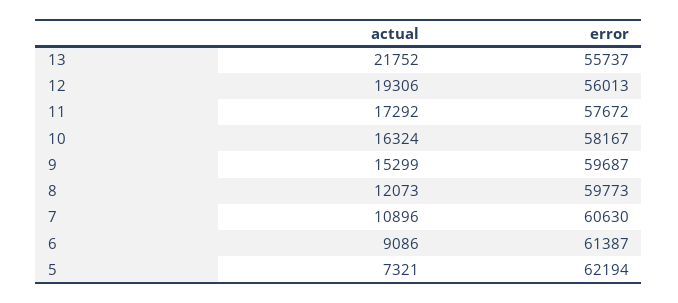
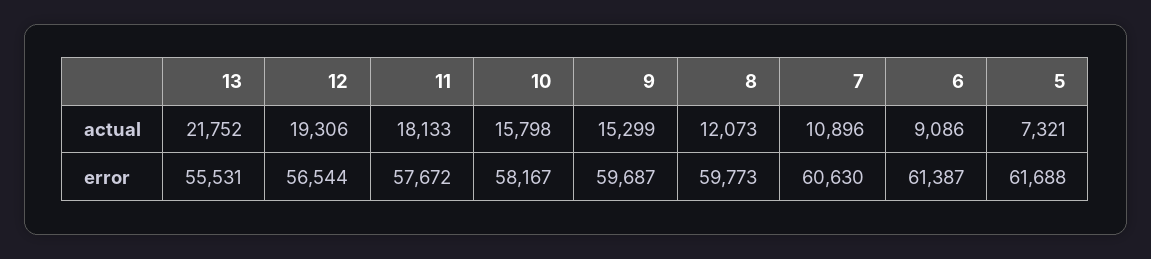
error, 13: 55737 -> 55531
error, 12: 56013 -> 56544
actual, 11: 17292 -> 18133
actual, 10: 16324 -> 15798
error, 5: 62194 -> 61688

